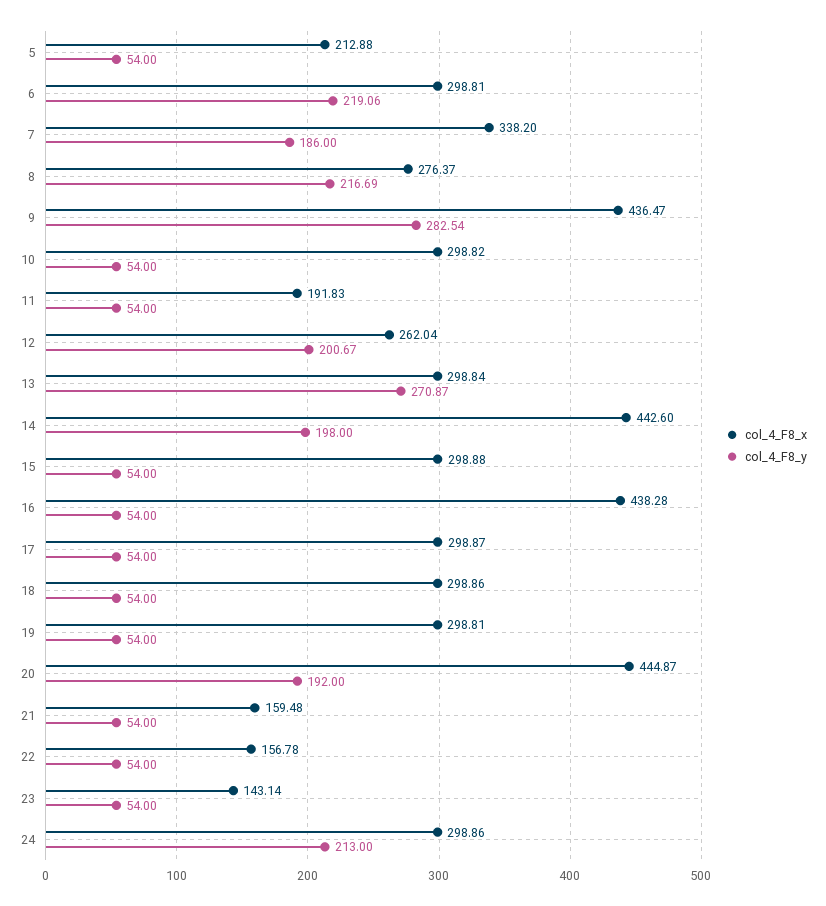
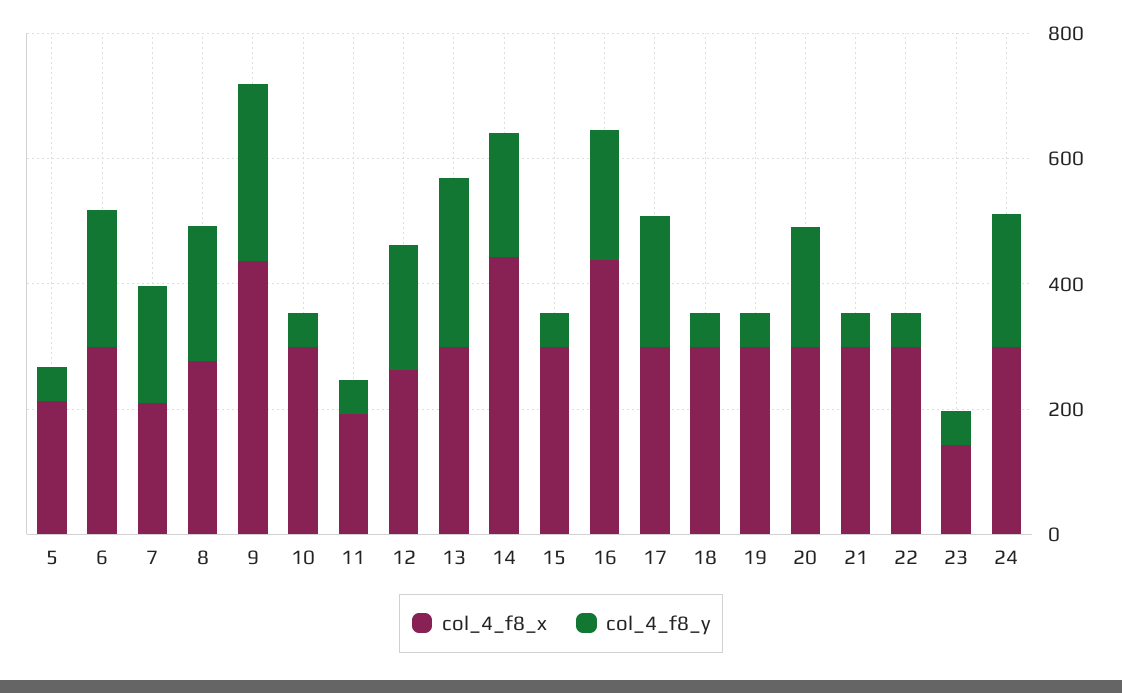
col_4_F8_x, 7: 338.2 -> 200
col_4_F8_y, 16: 54 -> 200
col_4_F8_y, 17: 54 -> 200
col_4_F8_x, 20: 444.87 -> 300
col_4_F8_x, 21: 159.48 -> 300
col_4_F8_x, 22: 156.78 -> 300

